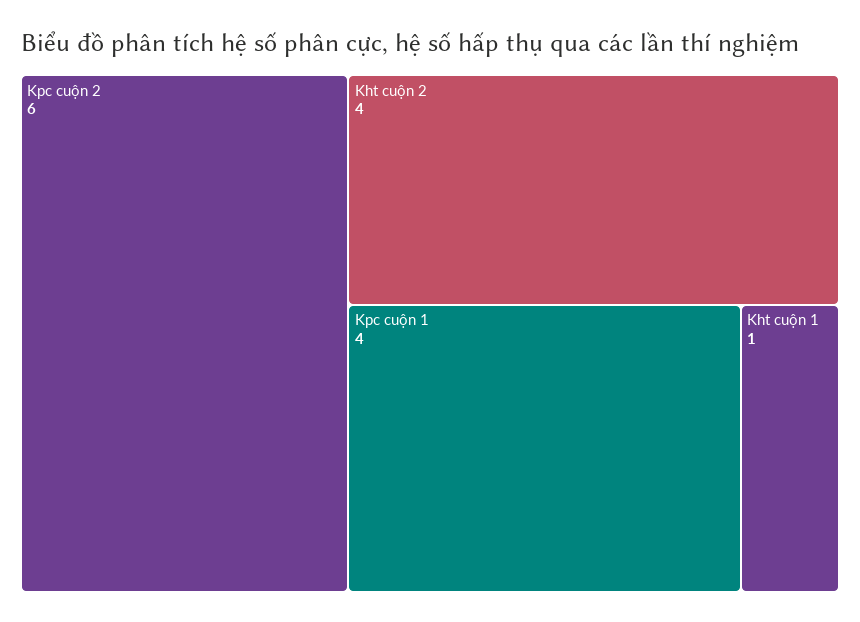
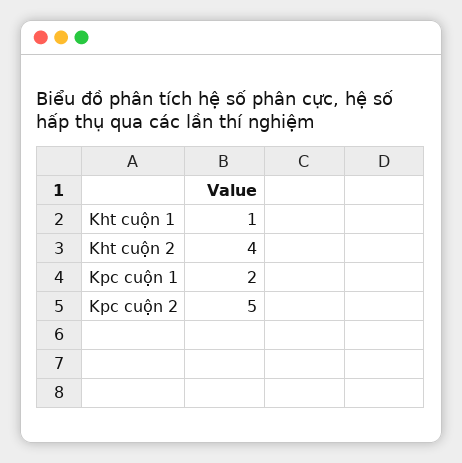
Kpc cuộn 2: 6 -> 5
Kpc cuộn 1: 4 -> 2

